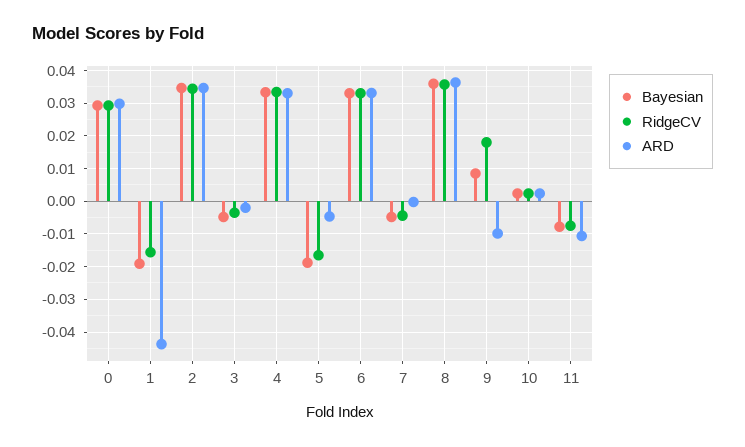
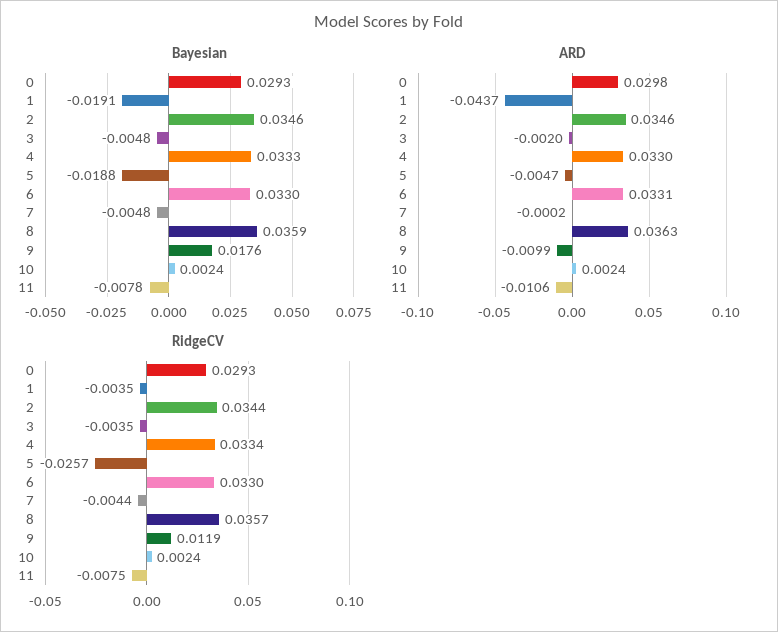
RidgeCV, 1: -0.016 -> -0.0035
RidgeCV, 5: -0.016 -> -0.0257
Bayesian, 9: 0.008 -> 0.0176
RidgeCV, 9: 0.018 -> 0.0119

